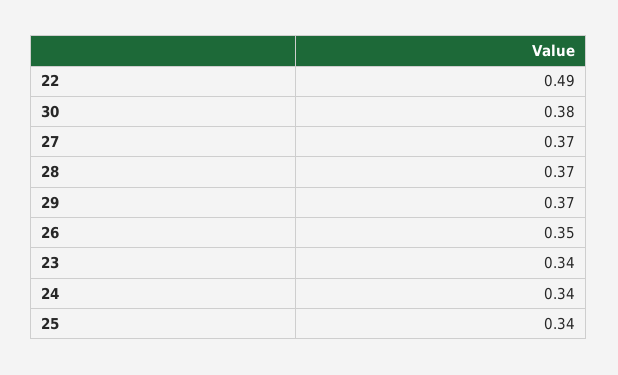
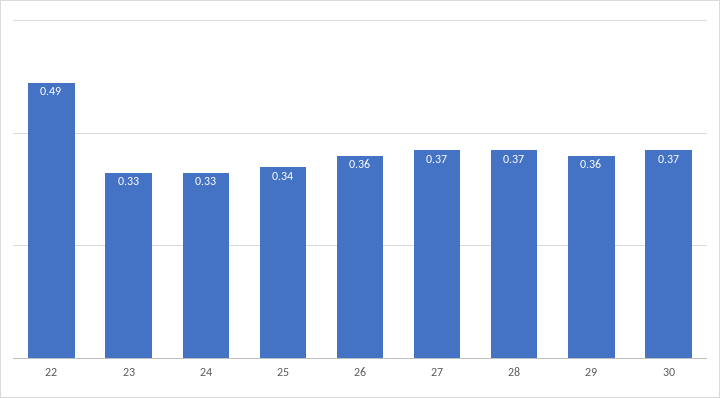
30: 0.38 -> 0.37
29: 0.37 -> 0.36
26: 0.35 -> 0.36
23: 0.34 -> 0.33
24: 0.34 -> 0.33

